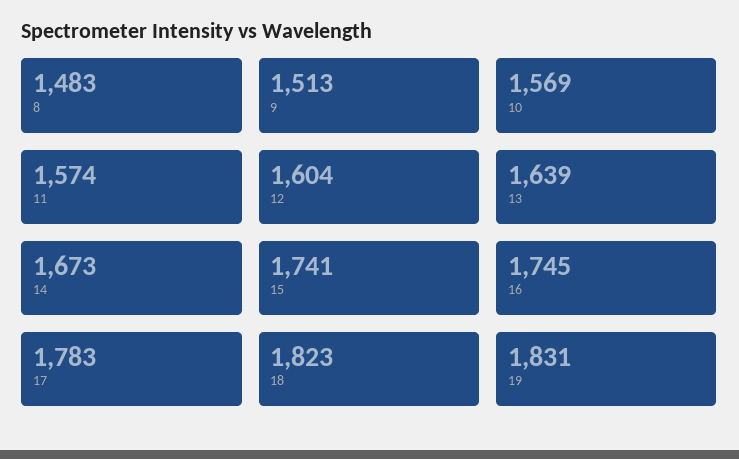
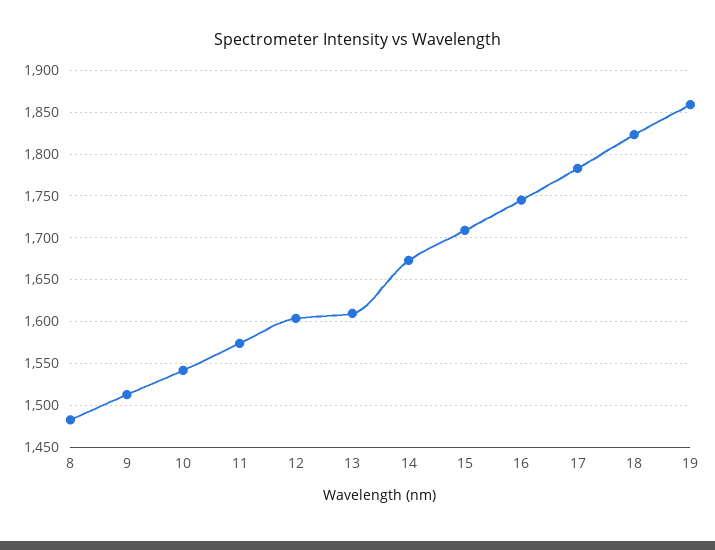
10: 1569 -> 1540
13: 1639 -> 1610
15: 1741 -> 1710
19: 1831 -> 1860

